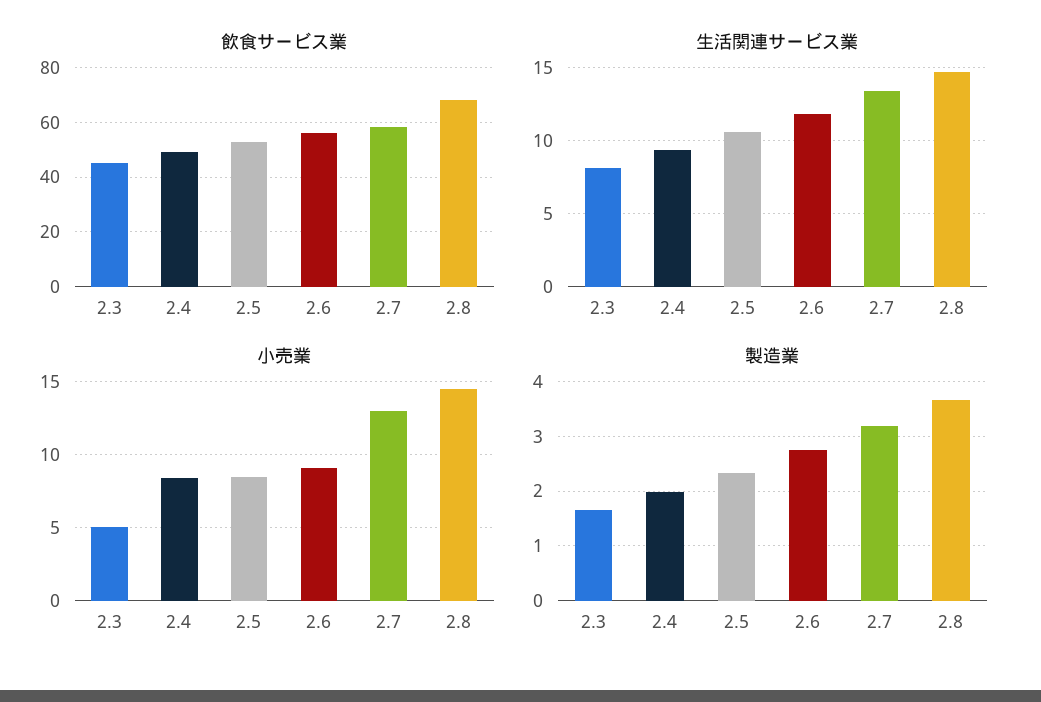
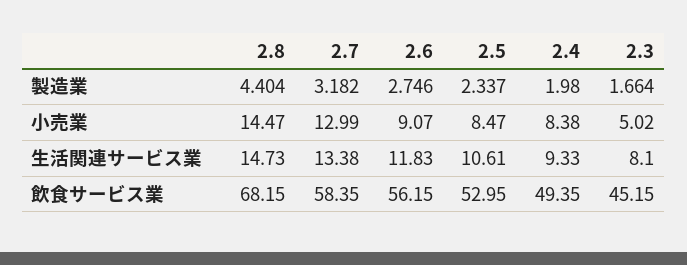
製造業, 2.8: 3.6 -> 4.404

